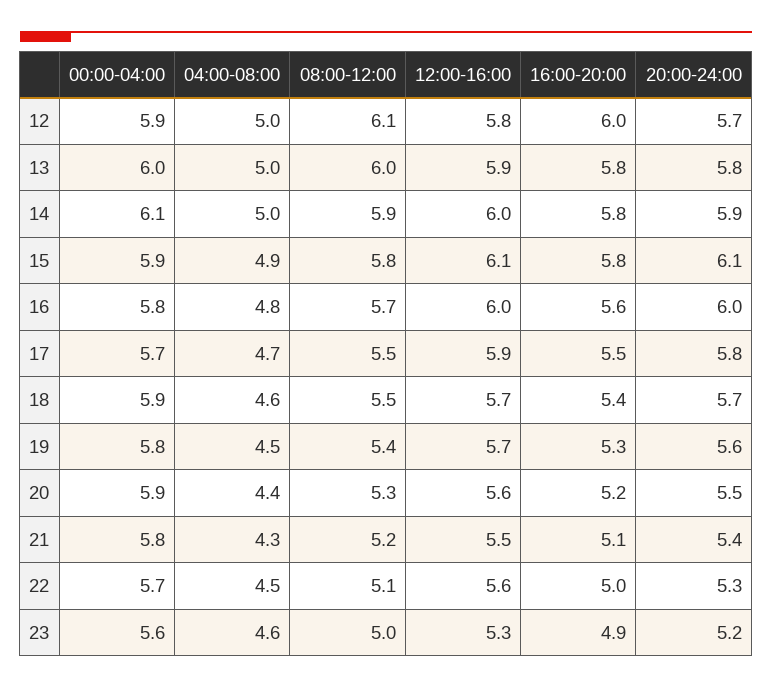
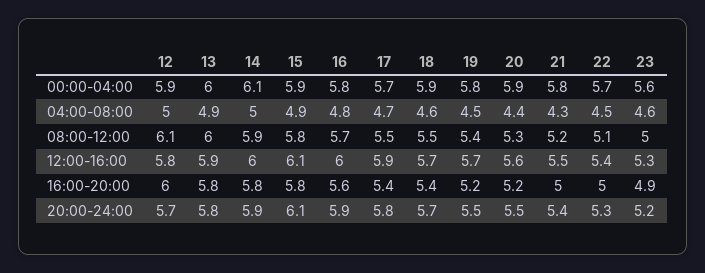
04:00-08:00, 13: 5 -> 4.9
20:00-24:00, 16: 6 -> 5.9
16:00-20:00, 17: 5.5 -> 5.4
16:00-20:00, 19: 5.3 -> 5.2
20:00-24:00, 19: 5.6 -> 5.5
16:00-20:00, 21: 5.1 -> 5
12:00-16:00, 22: 5.6 -> 5.4

